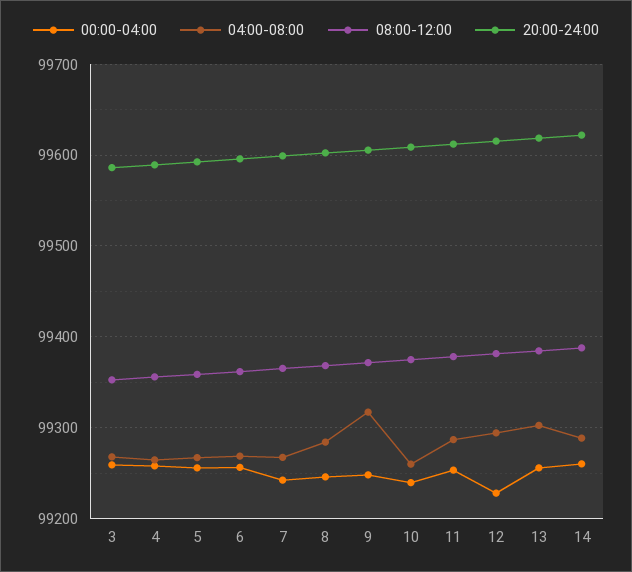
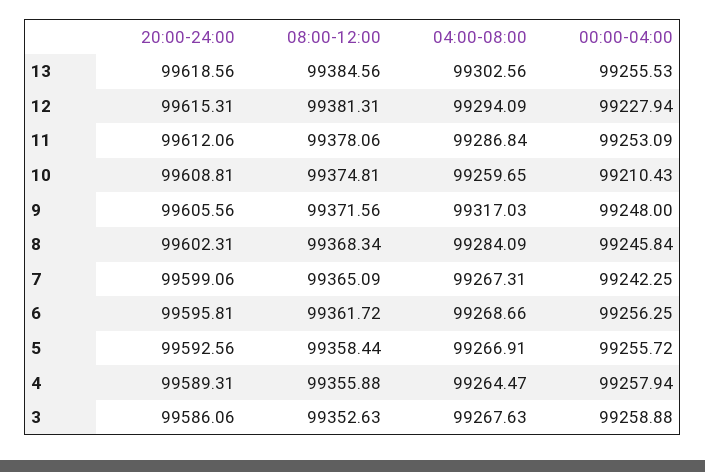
00:00-04:00, 10: 99240 -> 99210.43
00:00-04:00, 14: 99260 -> none
04:00-08:00, 14: 99290 -> none
08:00-12:00, 14: 99390 -> none
20:00-24:00, 14: 99620 -> none

